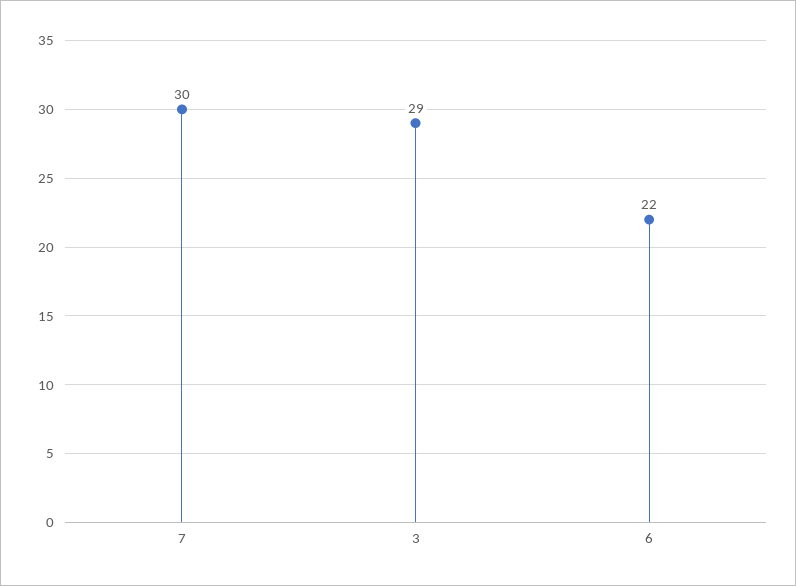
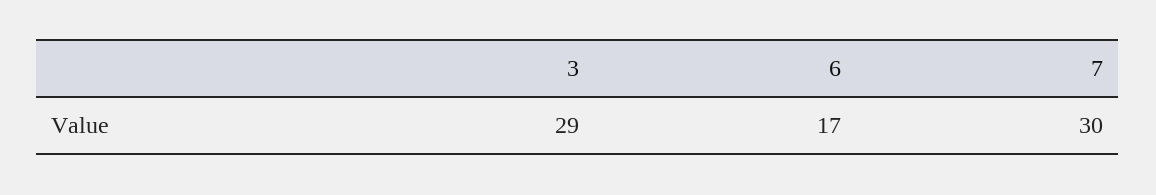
6: 22 -> 17

